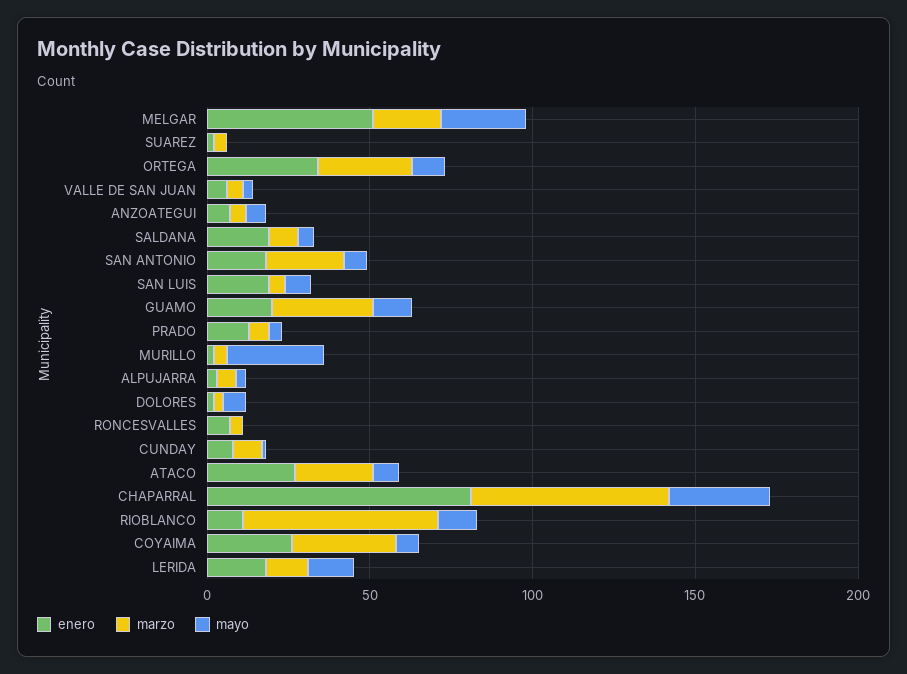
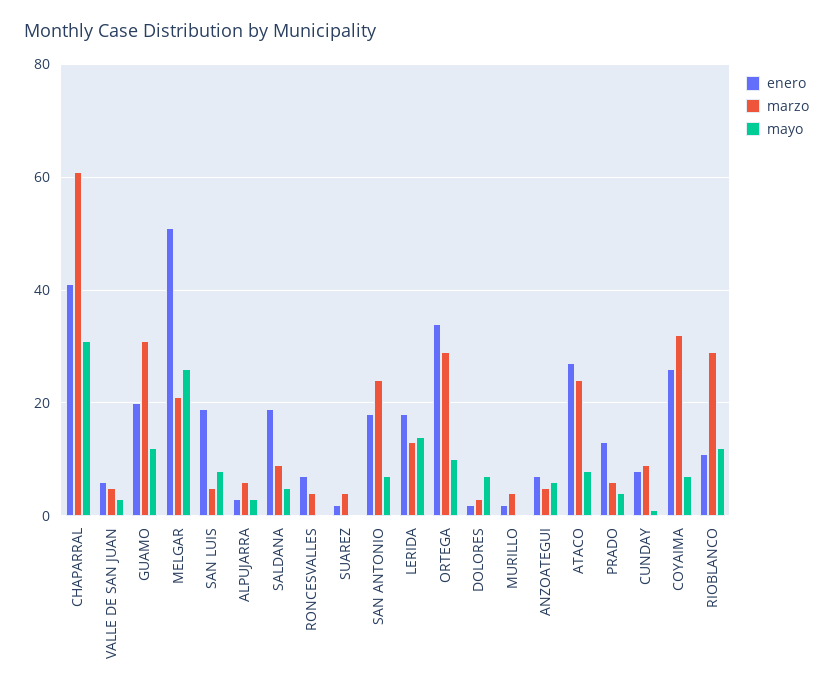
mayo, MURILLO: 30 -> 0
enero, CHAPARRAL: 80 -> 40
marzo, RIOBLANCO: 60 -> 30

